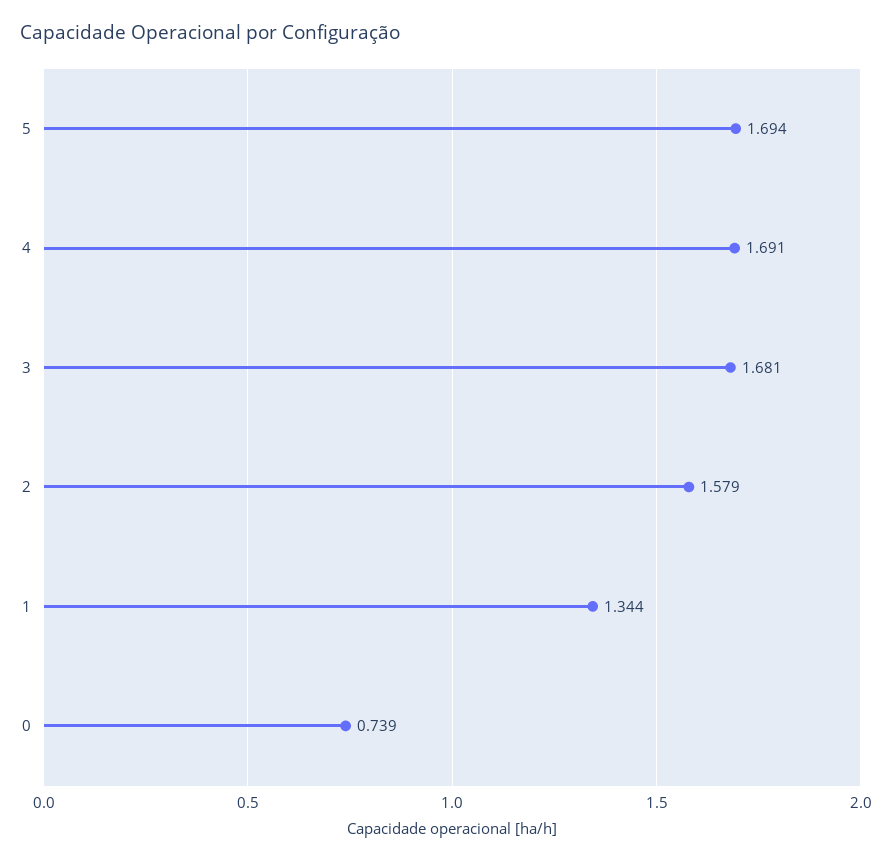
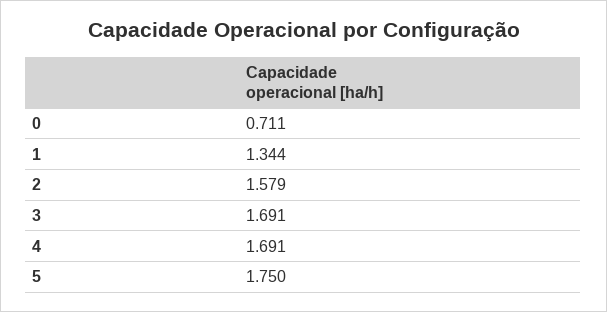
5: 1.694 -> 1.75
3: 1.681 -> 1.691
0: 0.739 -> 0.711

